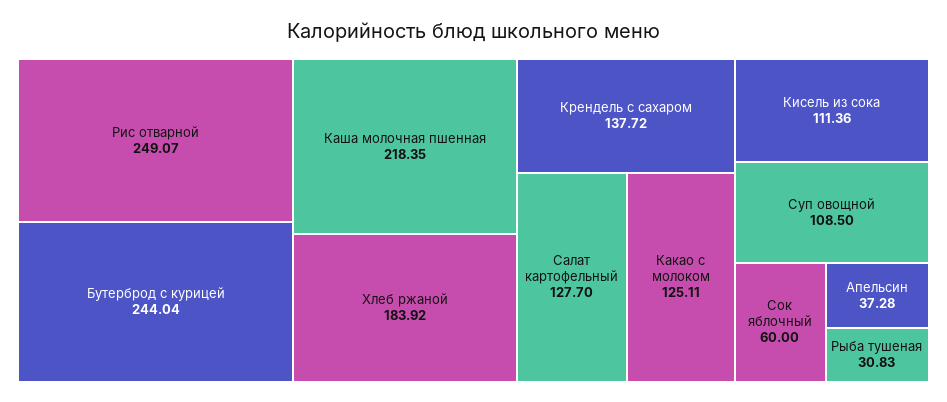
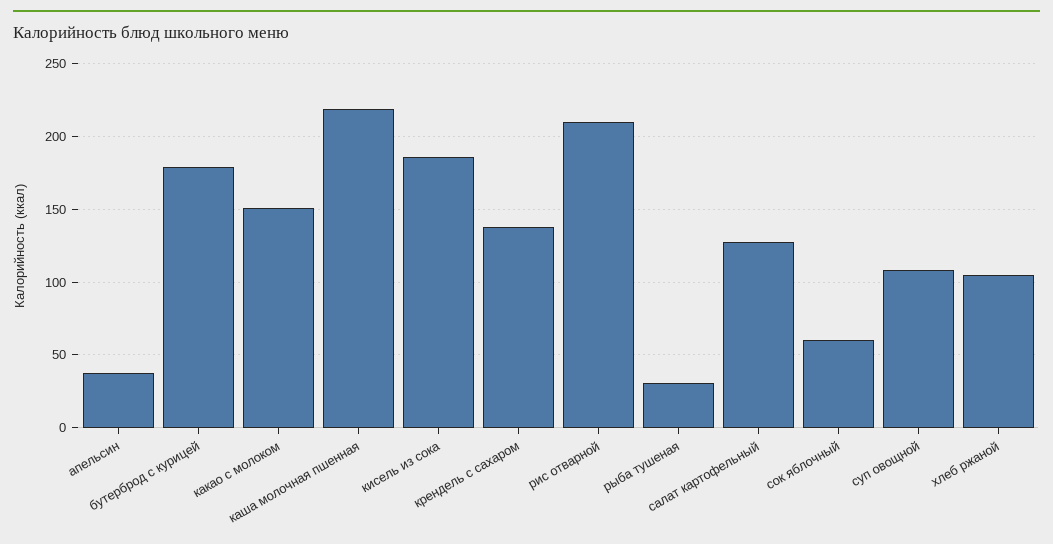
Рис отварной: 249.07 -> 210
Бутерброд с курицей: 244.04 -> 180
Хлеб ржаной: 183.92 -> 105
Какао с молоком: 125.11 -> 150
Кисель из сока: 111.36 -> 185

